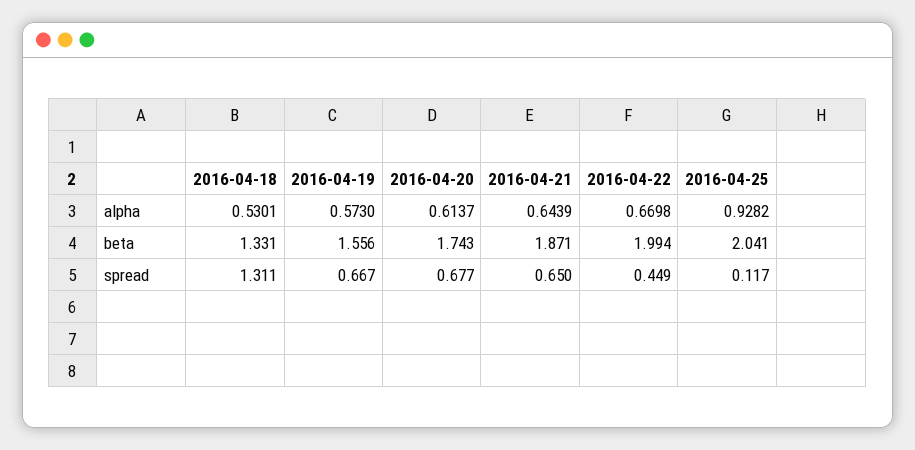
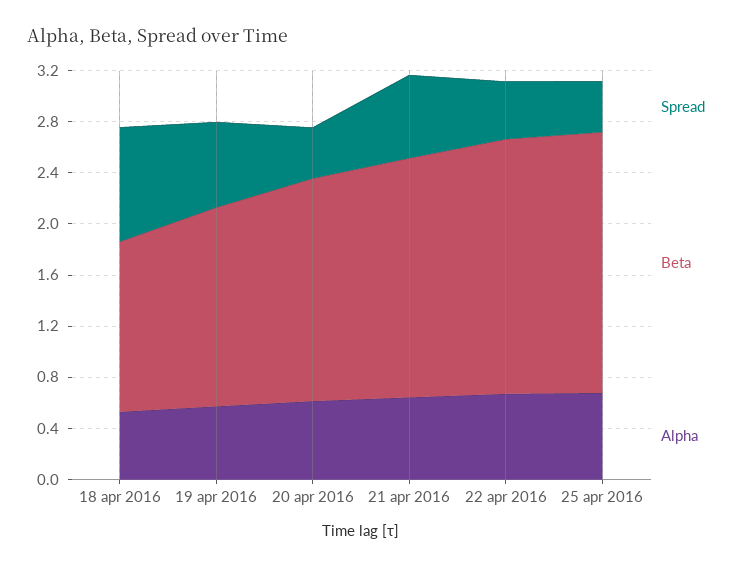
alpha, 2016-04-25: 0.9282 -> 0.7
spread, 2016-04-18: 1.311 -> 0.9
spread, 2016-04-20: 0.677 -> 0.4
spread, 2016-04-25: 0.117 -> 0.4

